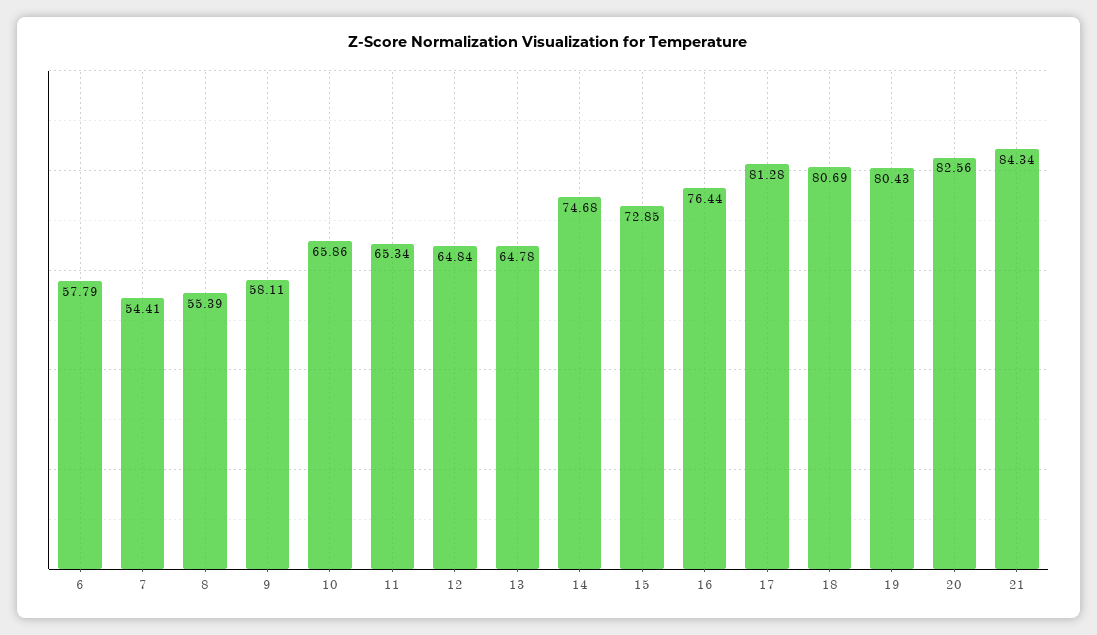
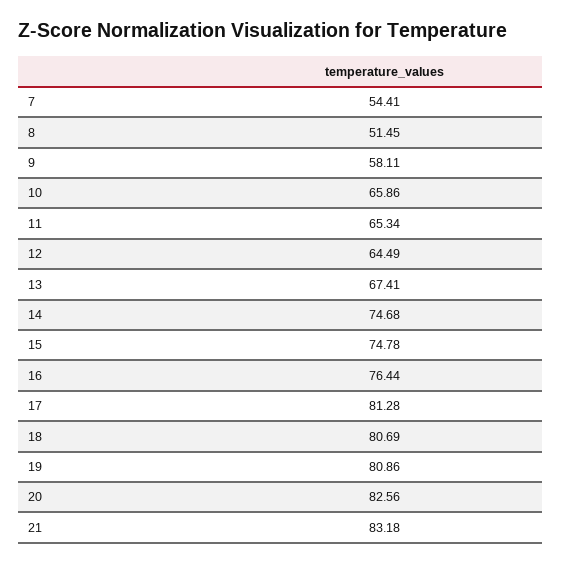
6: 57.79 -> none
8: 55.39 -> 51.45
12: 64.84 -> 64.49
13: 64.78 -> 67.41
15: 72.85 -> 74.78
19: 80.43 -> 80.86
21: 84.34 -> 83.18

